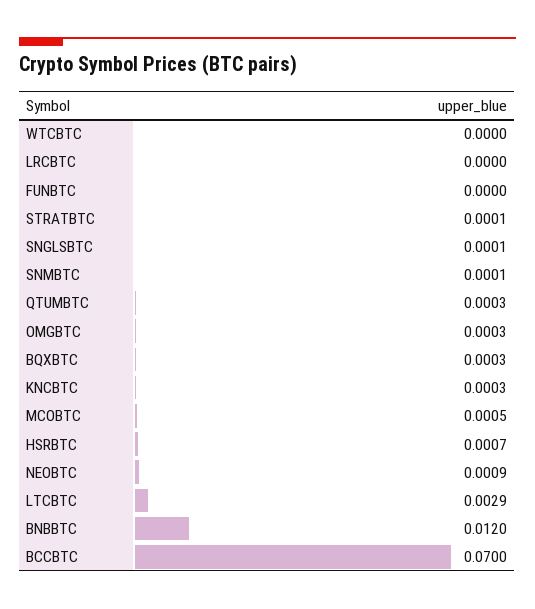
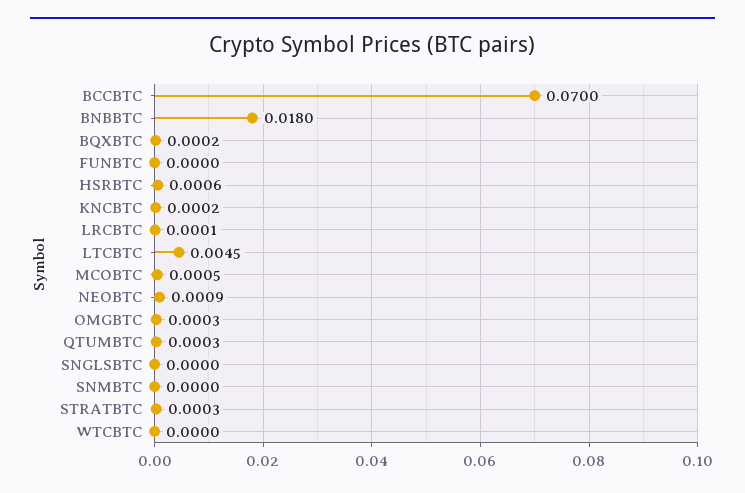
LRCBTC: 0 -> 0.0001
STRATBTC: 0.0001 -> 0.0003
SNGLSBTC: 0.0001 -> 0
SNMBTC: 0.0001 -> 0
BQXBTC: 0.0003 -> 0.0002
KNCBTC: 0.0003 -> 0.0002
HSRBTC: 0.0007 -> 0.0006
LTCBTC: 0.0029 -> 0.0045
BNBBTC: 0.012 -> 0.018

